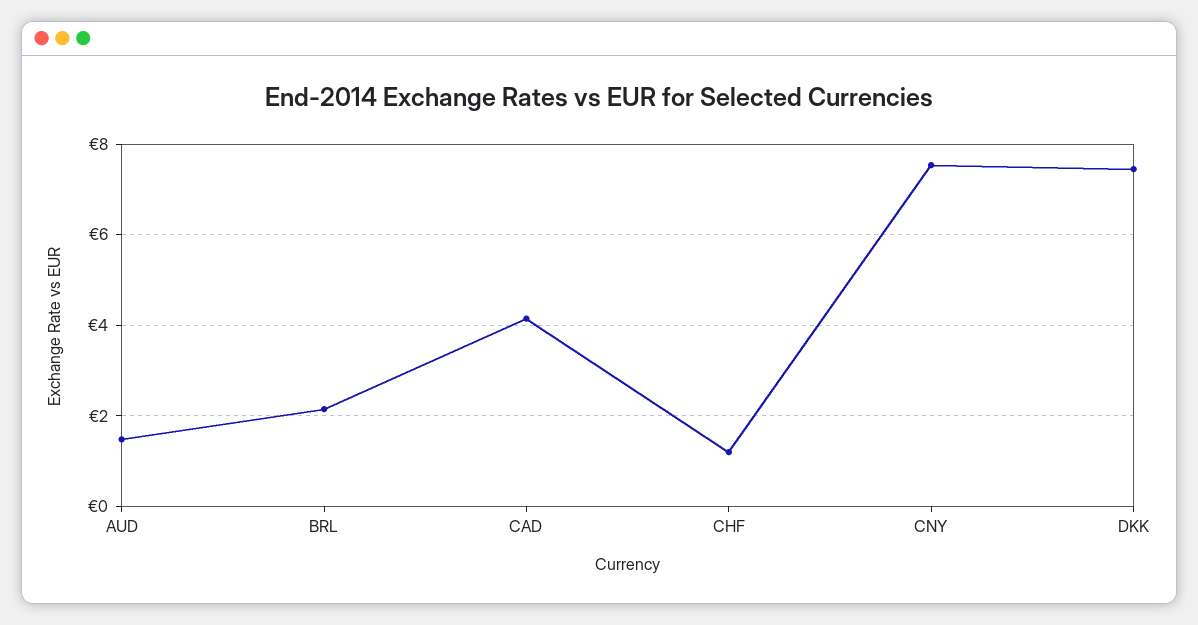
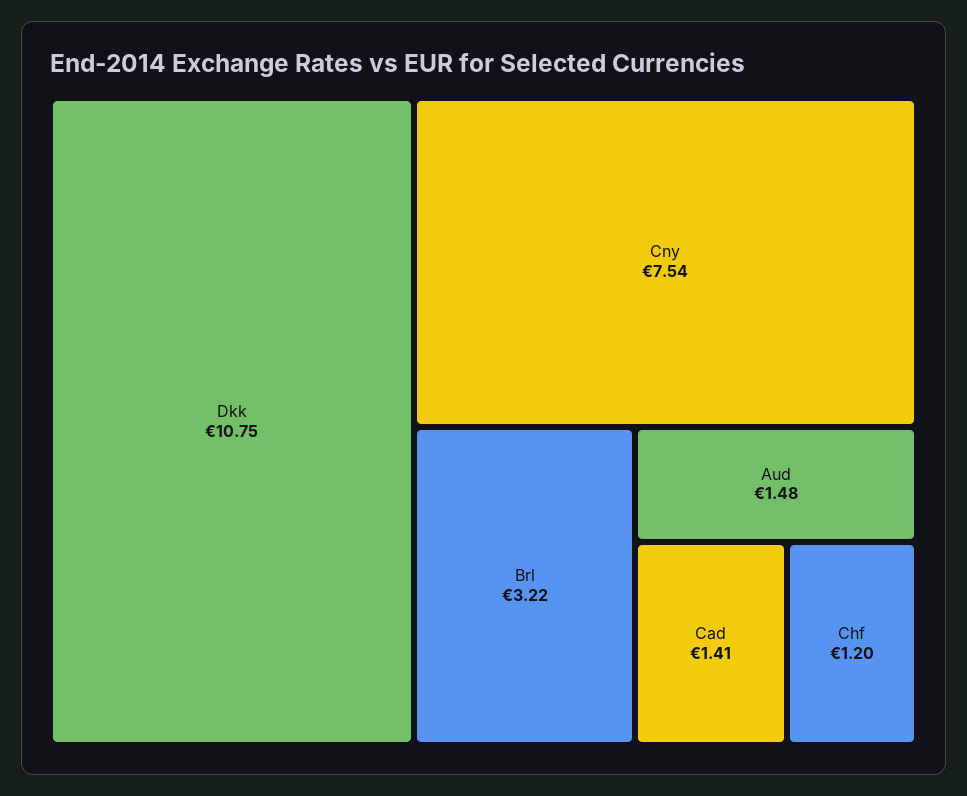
BRL: 2.2 -> 3.22
CAD: 4.2 -> 1.41
DKK: 7.4 -> 10.75

